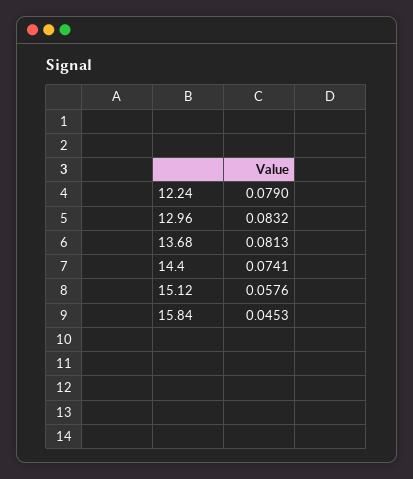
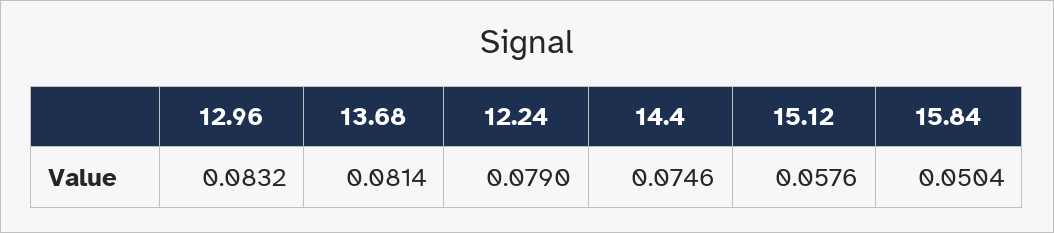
13.68: 0.0813 -> 0.0814
14.4: 0.0741 -> 0.0746
15.84: 0.0453 -> 0.0504

